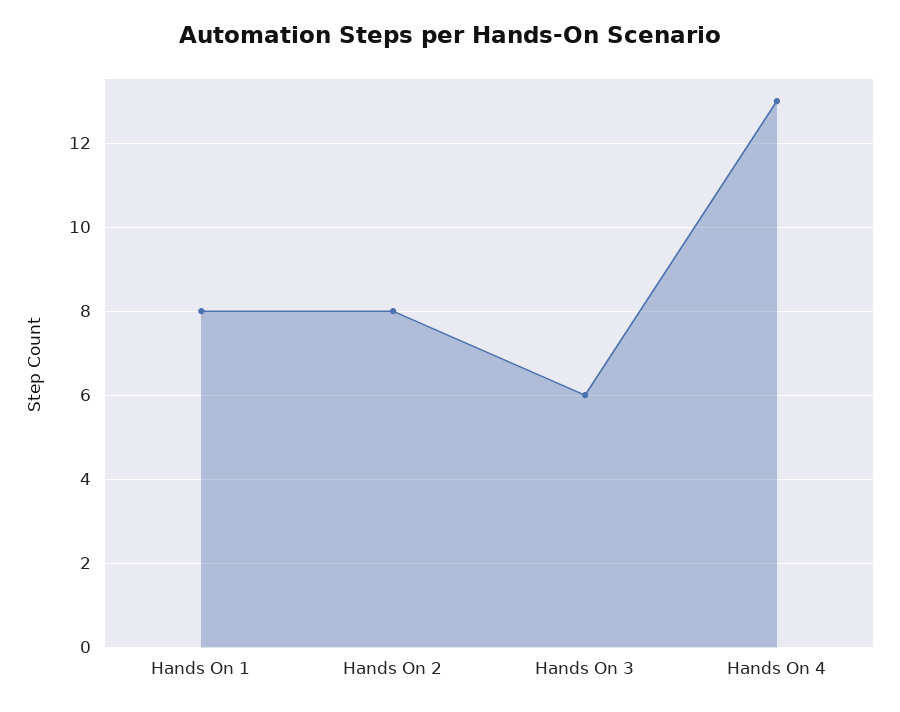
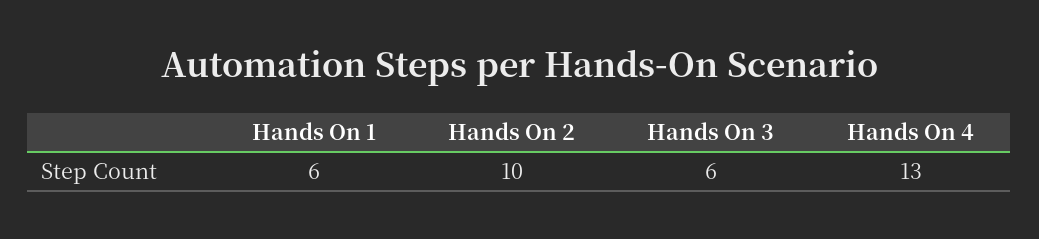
Hands On 1: 8 -> 6
Hands On 2: 8 -> 10

